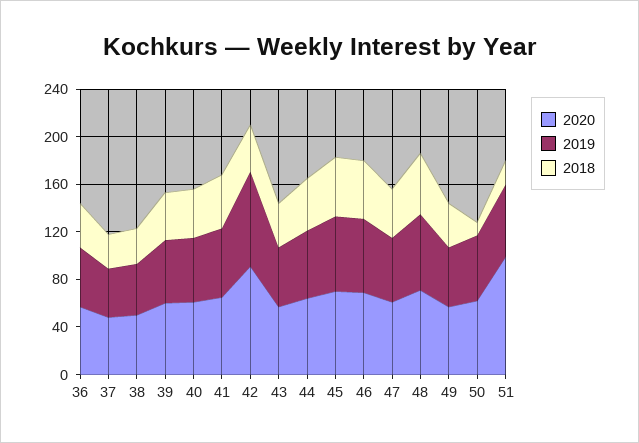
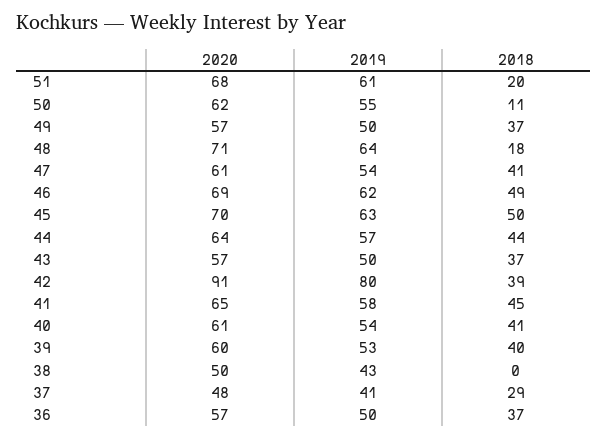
2018, 38: 30 -> 0
2018, 48: 50 -> 18
2020, 51: 100 -> 68

